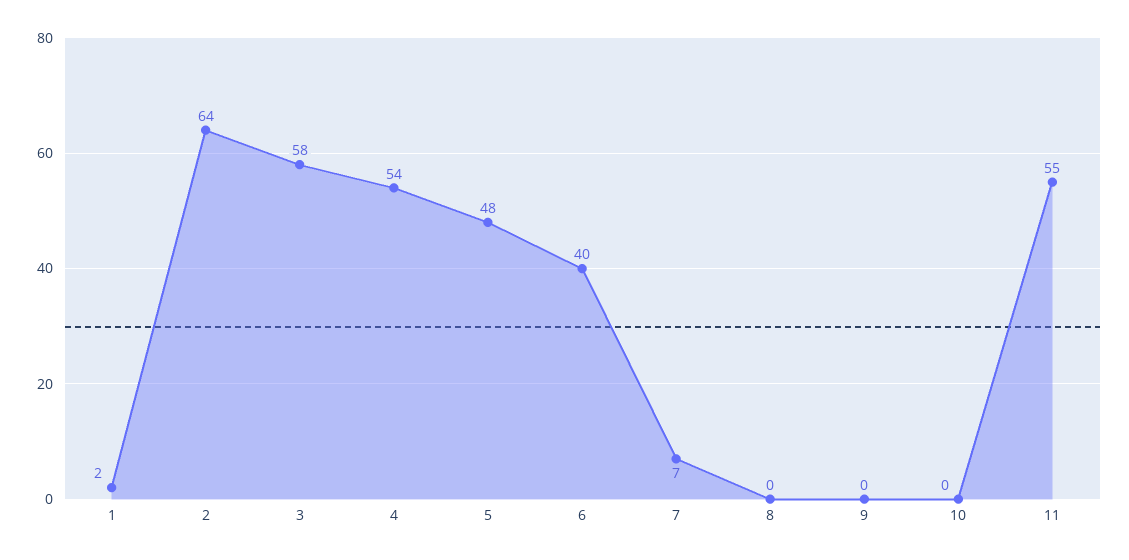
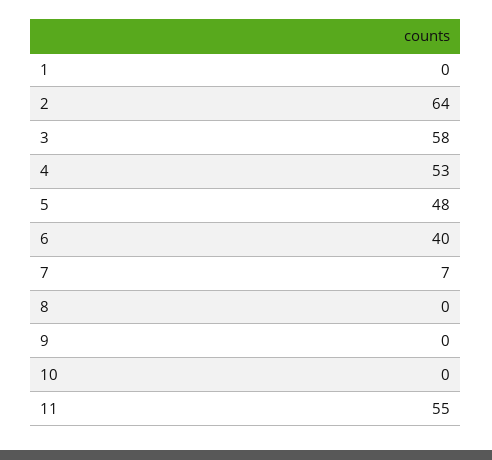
1: 2 -> 0
4: 54 -> 53

